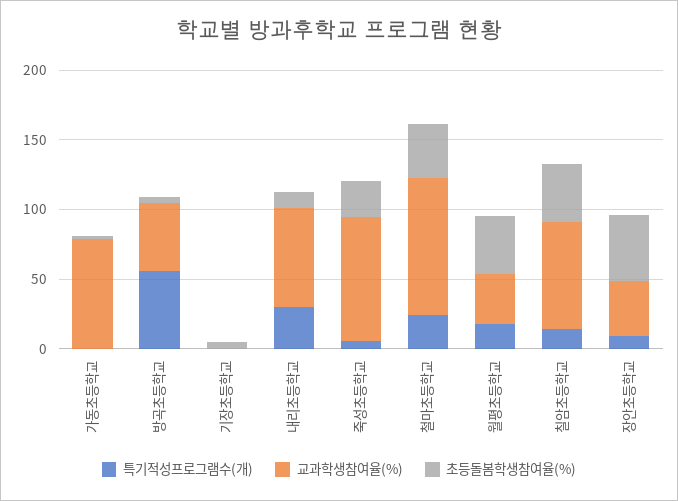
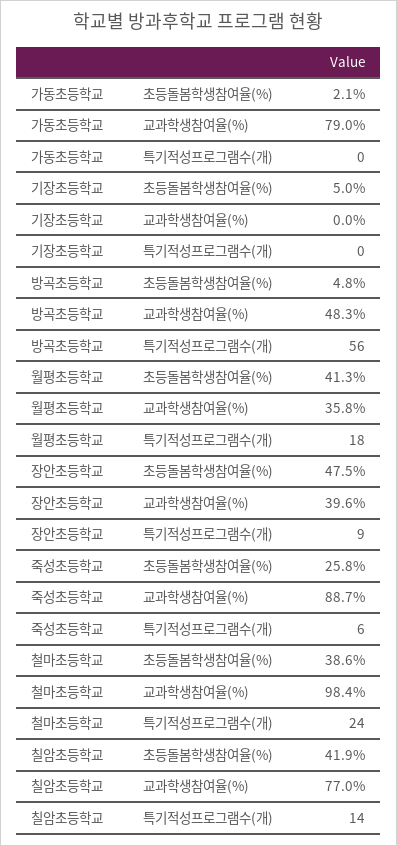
특기적성프로그램수(개), 내리초등학교: 30 -> none
교과학생참여율(%), 내리초등학교: 70 -> none
초등돌봄학생참여율(%), 내리초등학교: 10 -> none

